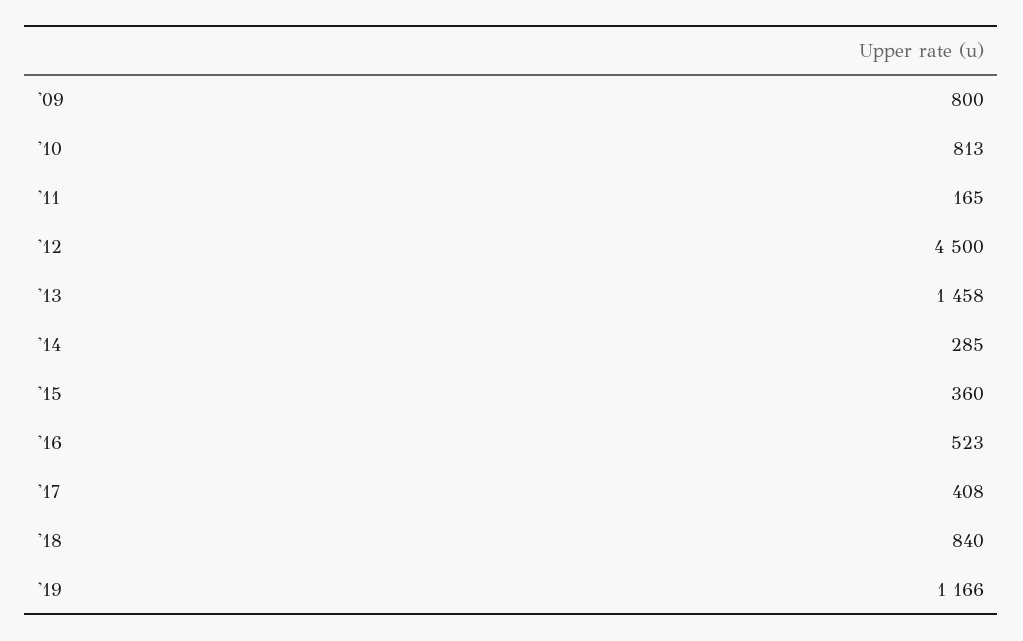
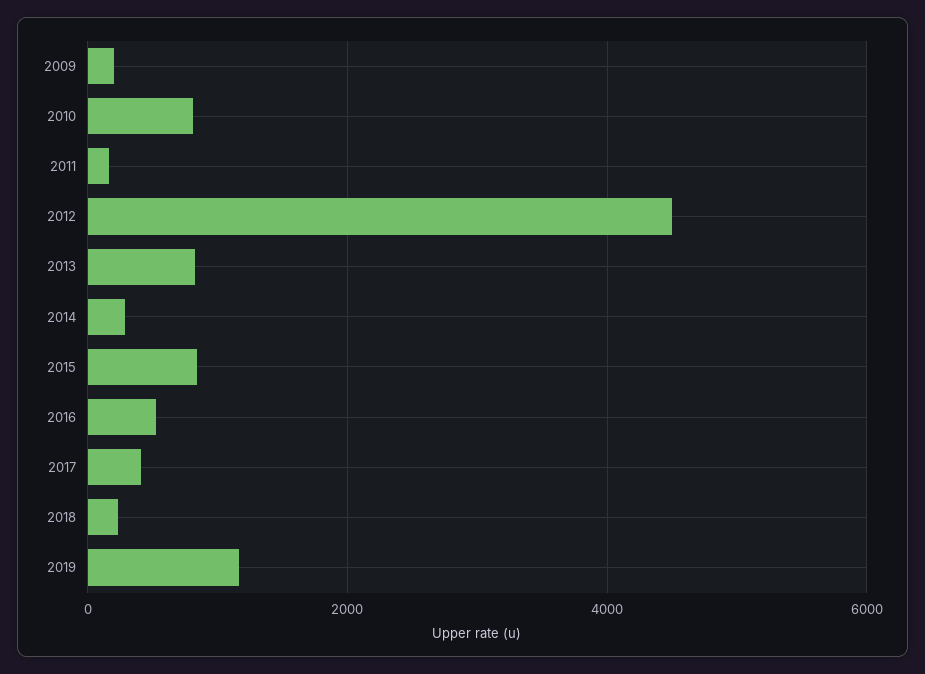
'09: 800 -> 200
'13: 1458 -> 800
'15: 360 -> 800
'18: 840 -> 200

